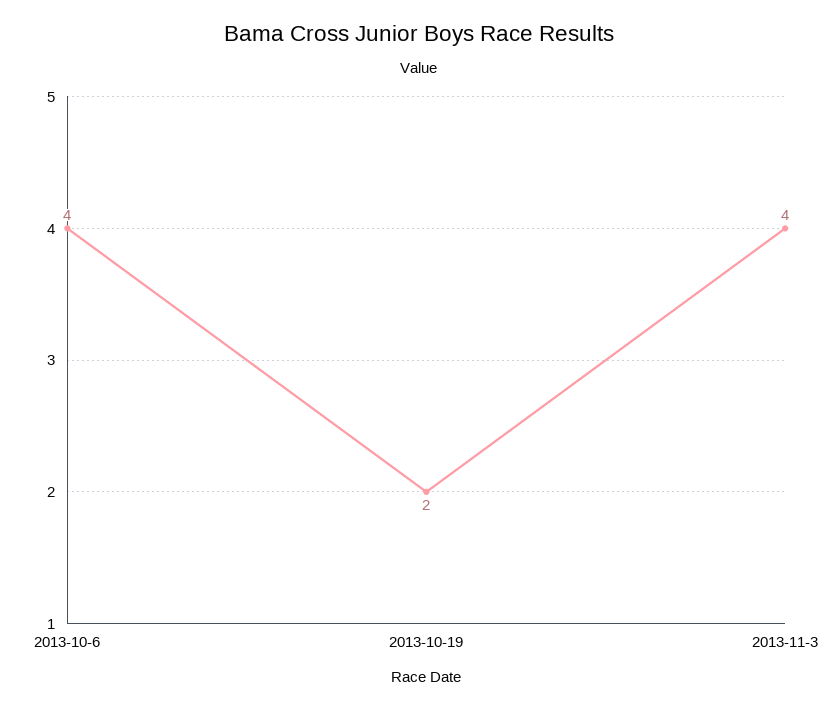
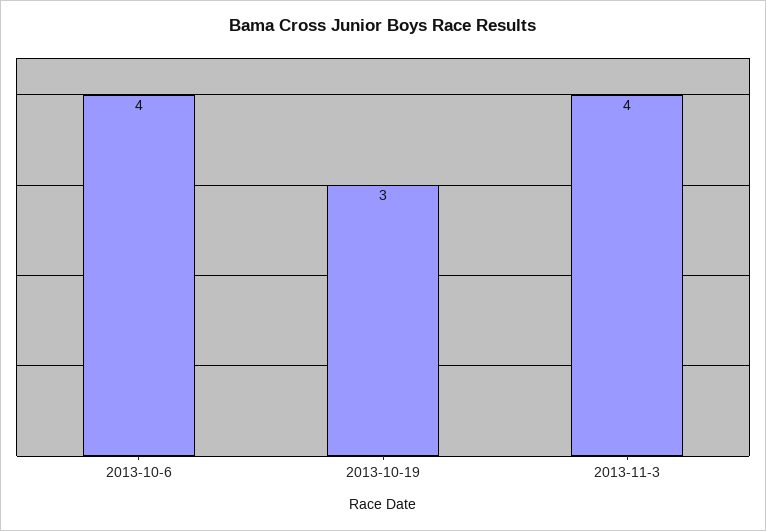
2013-10-19: 2 -> 3

